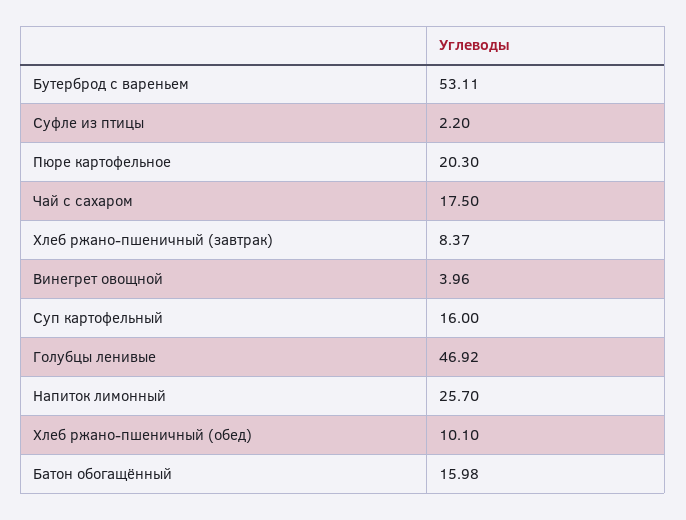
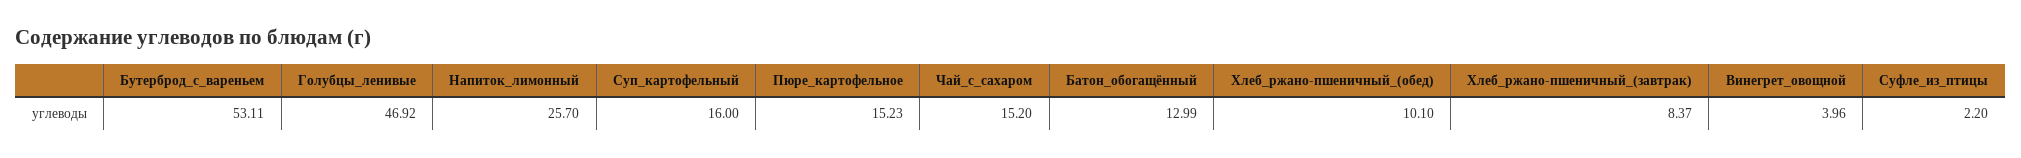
Пюре картофельное: 20.3 -> 15.23
Чай с сахаром: 17.5 -> 15.2
Батон обогащённый: 15.98 -> 12.99

